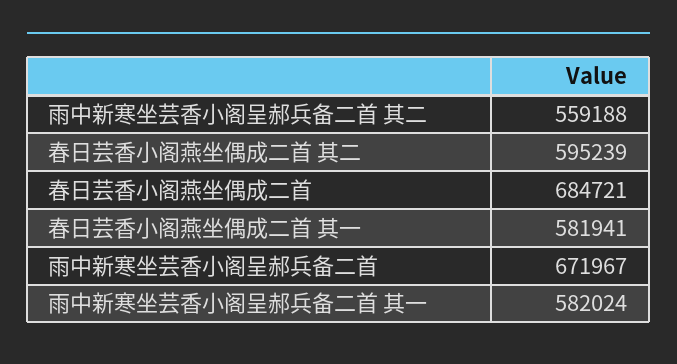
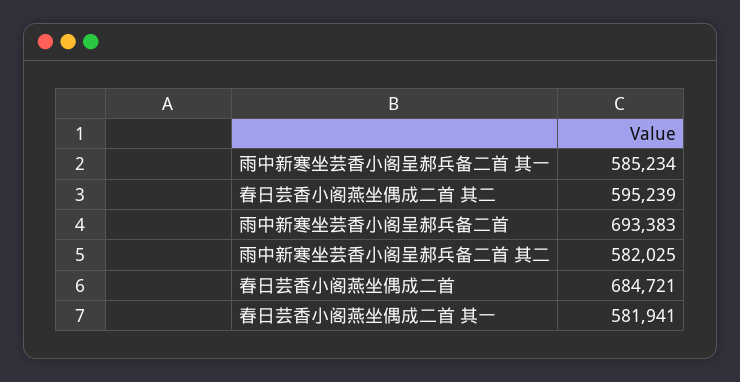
雨中新寒坐芸香小阁呈郝兵备二首 其二: 559188 -> 582025
雨中新寒坐芸香小阁呈郝兵备二首: 671967 -> 693383
雨中新寒坐芸香小阁呈郝兵备二首 其一: 582024 -> 585234

